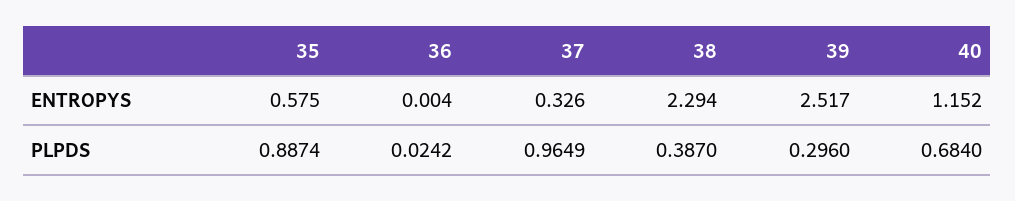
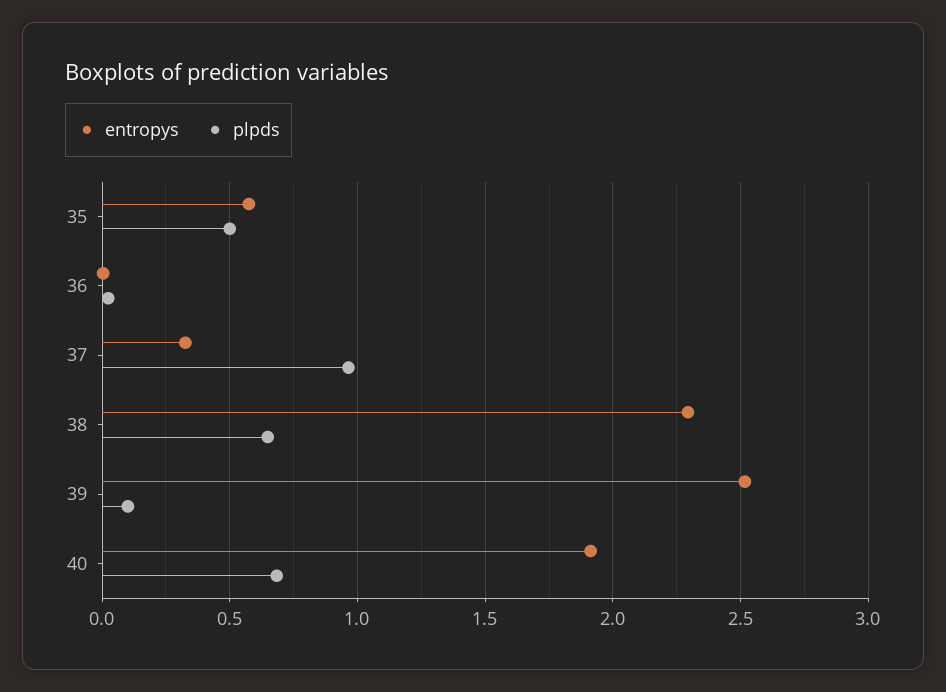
ENTROPYS, 40: 1.152 -> 1.9
PLPDS, 35: 0.8874 -> 0.5
PLPDS, 38: 0.387 -> 0.65
PLPDS, 39: 0.296 -> 0.1

